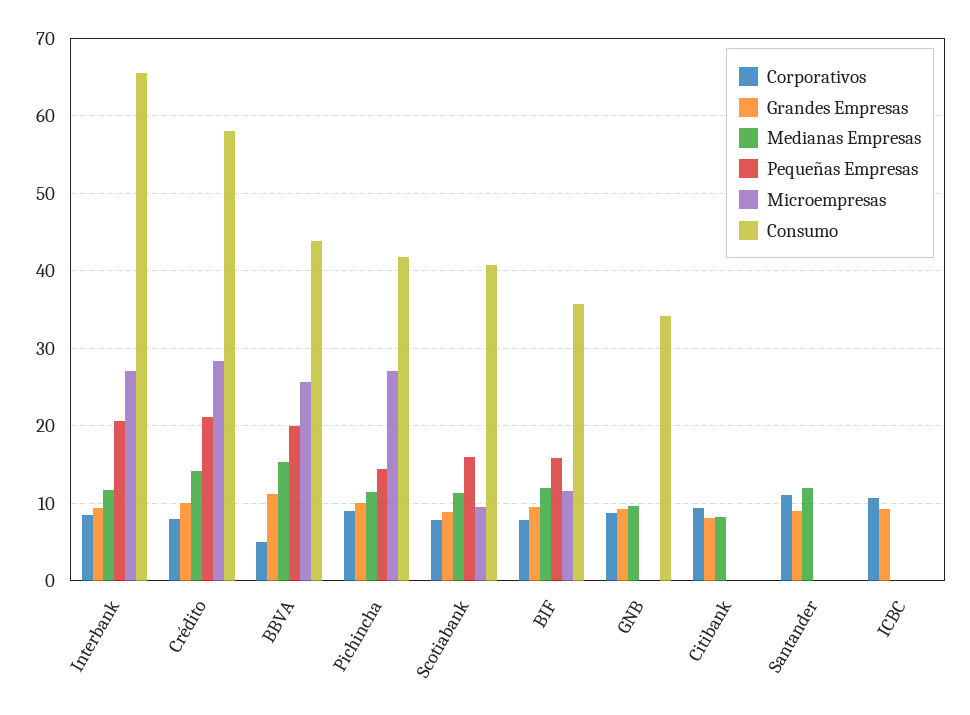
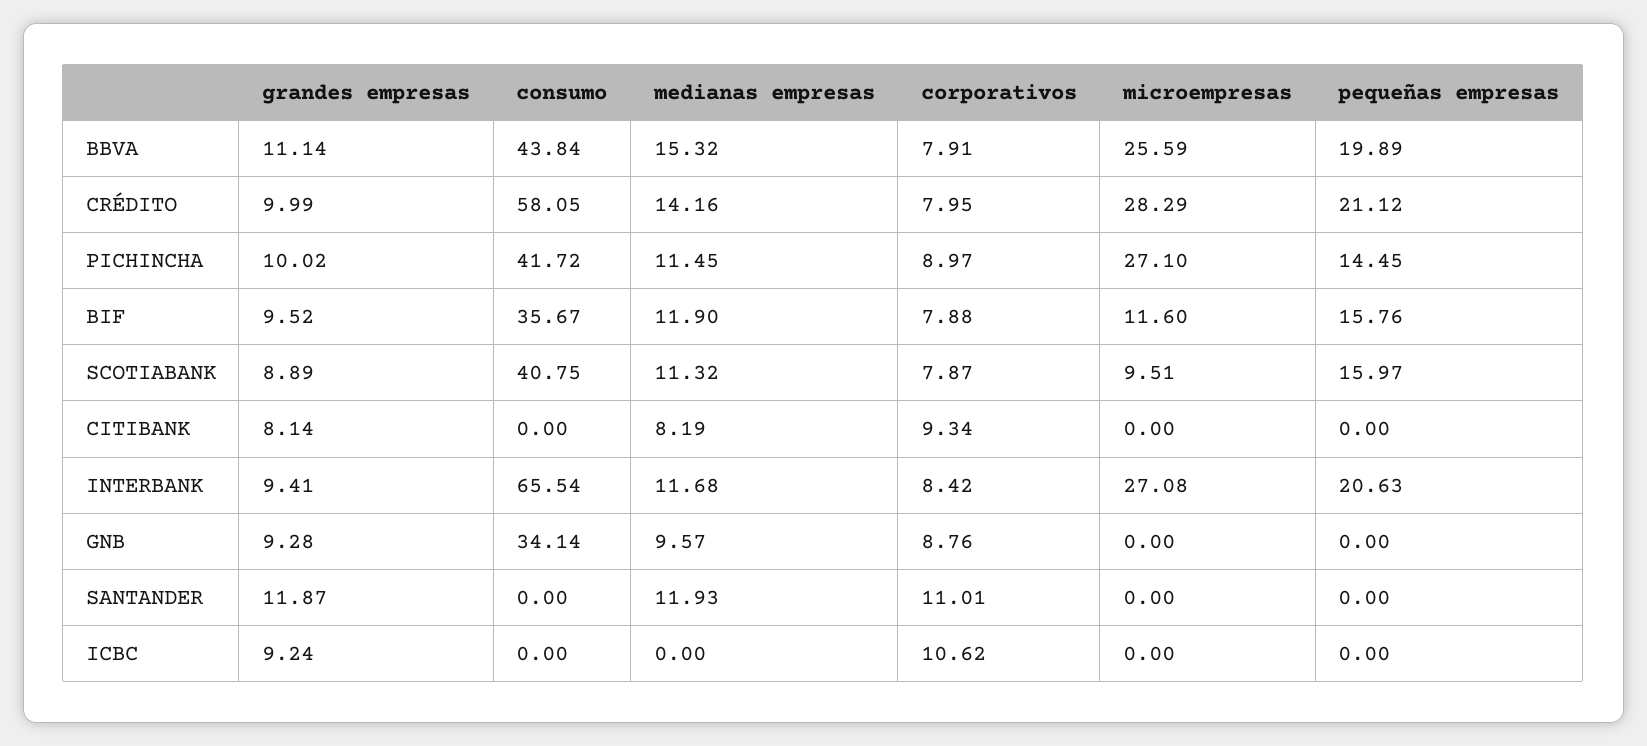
Corporativos, BBVA: 5 -> 7.91
Grandes Empresas, Santander: 9 -> 11.87

